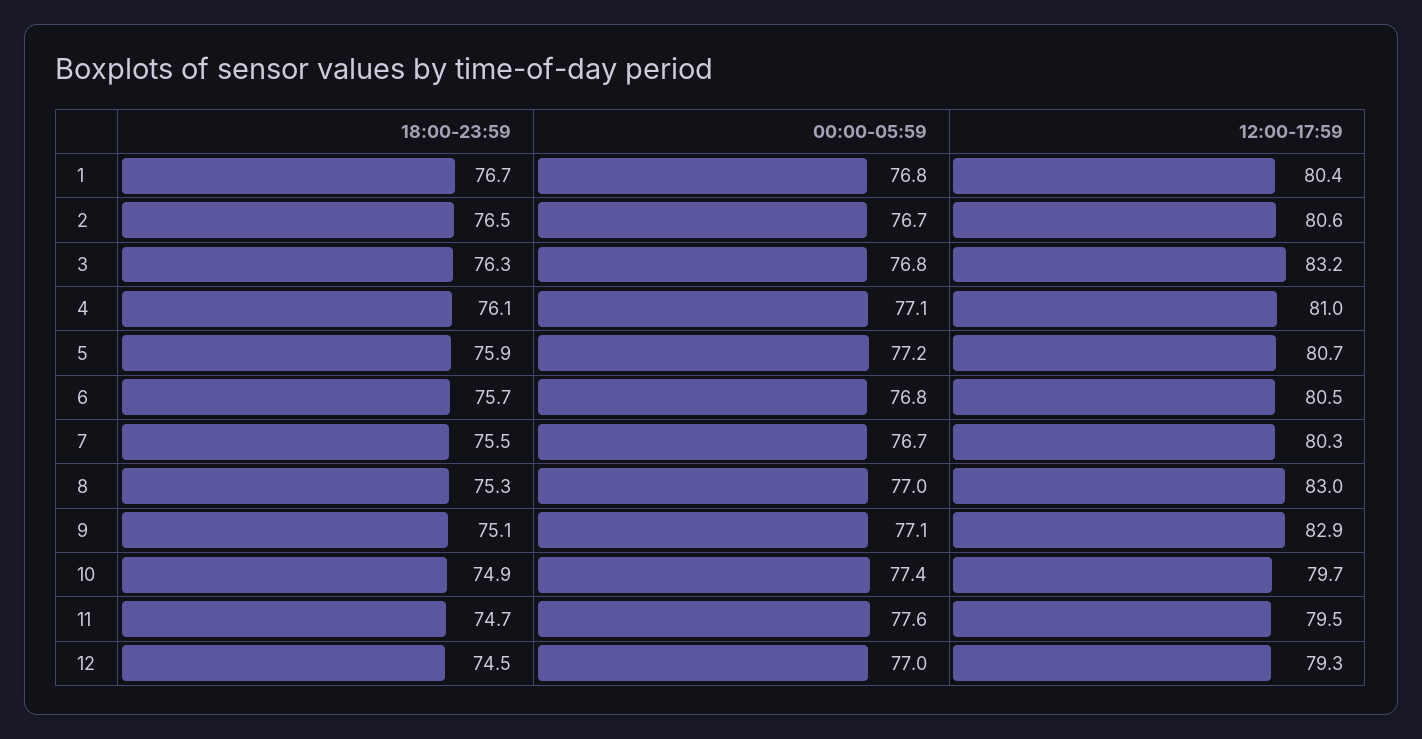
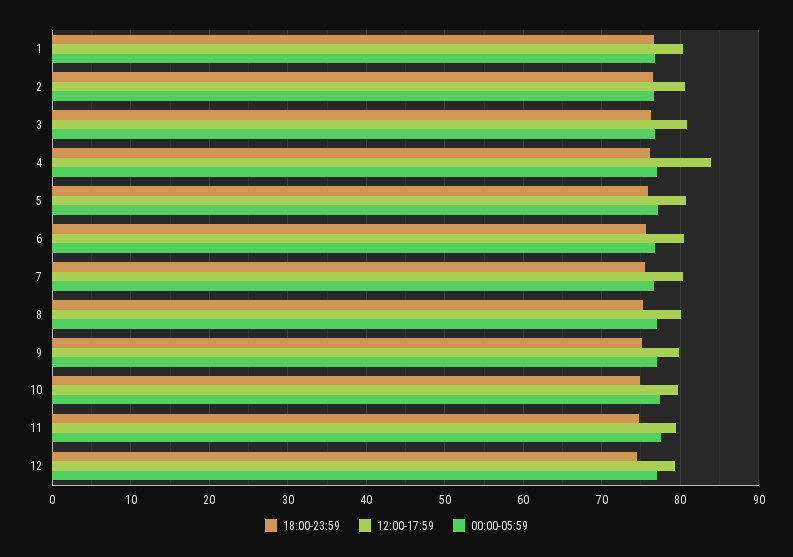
12:00-17:59, 3: 83.2 -> 81
12:00-17:59, 4: 81 -> 84
12:00-17:59, 8: 83 -> 80
12:00-17:59, 9: 82.9 -> 80

